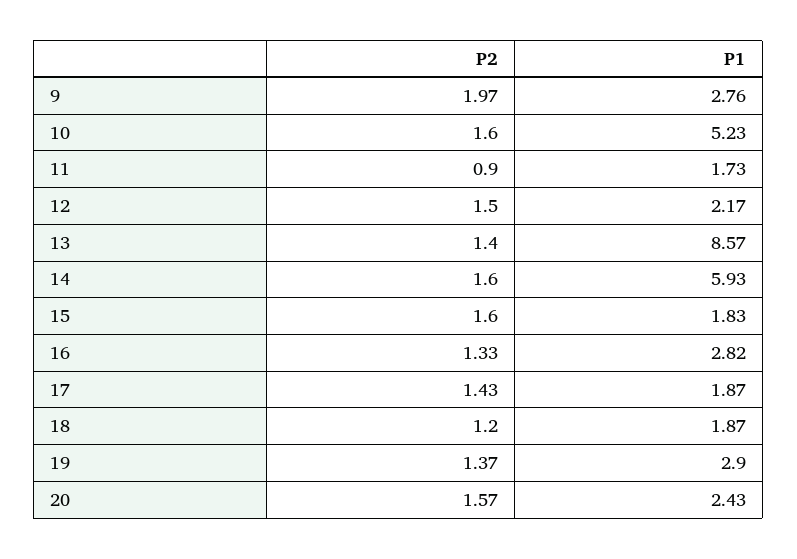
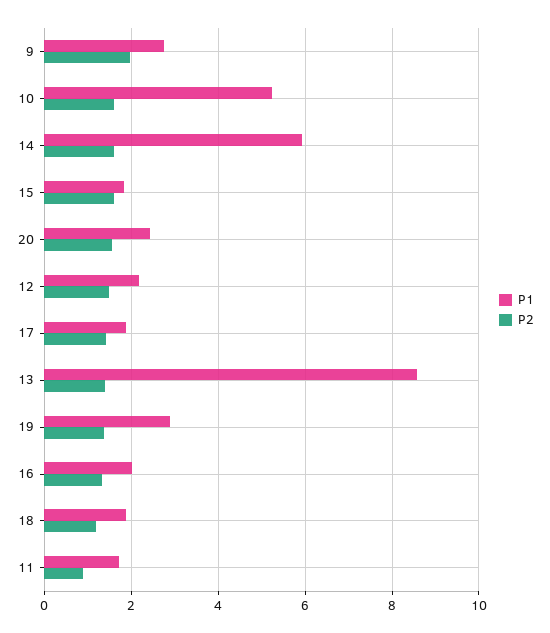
P1, 16: 2.82 -> 2

